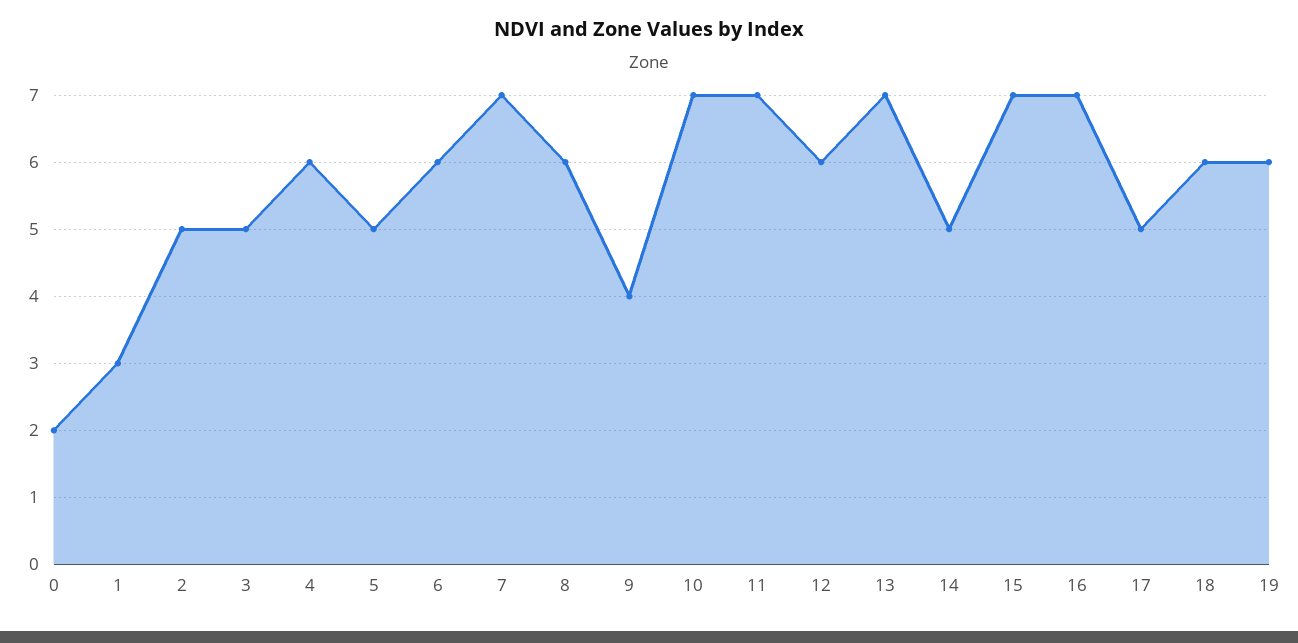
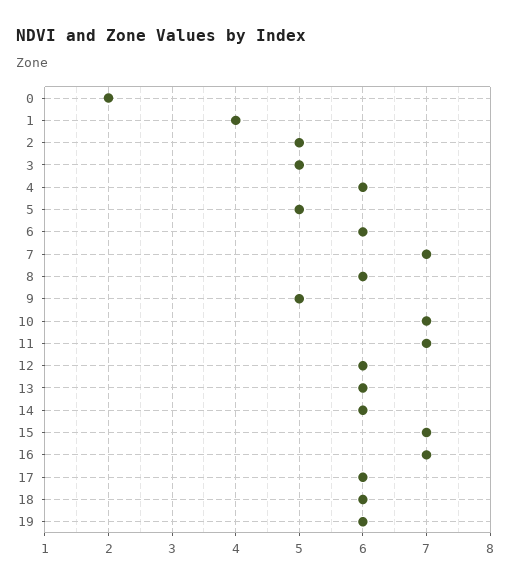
1: 3 -> 4
9: 4 -> 5
13: 7 -> 6
14: 5 -> 6
17: 5 -> 6

